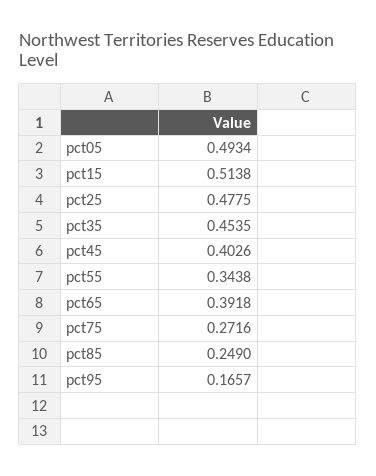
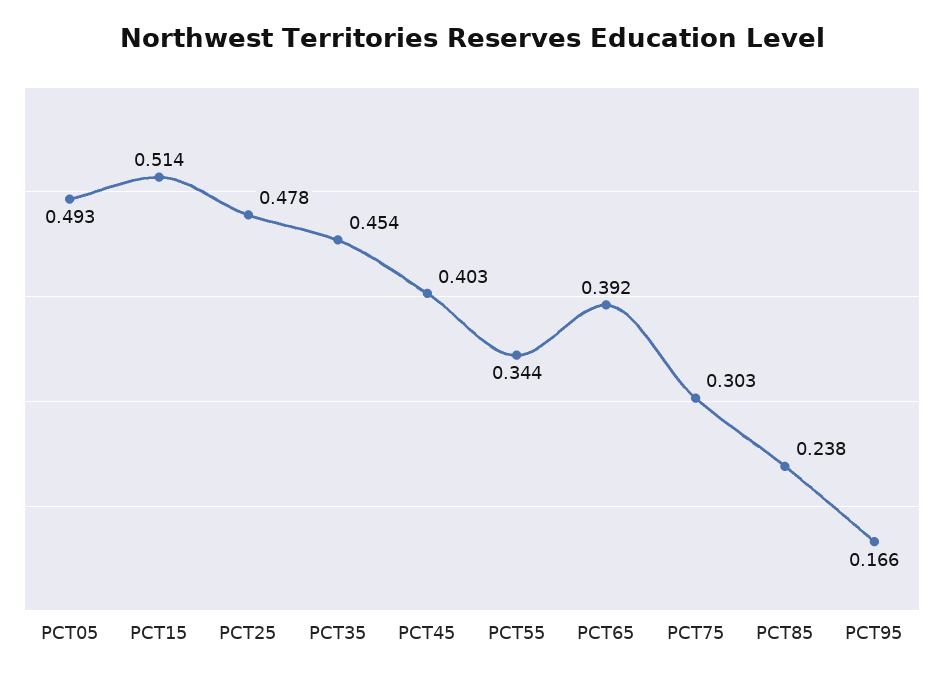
pct75: 0.2716 -> 0.303
pct85: 0.249 -> 0.238

